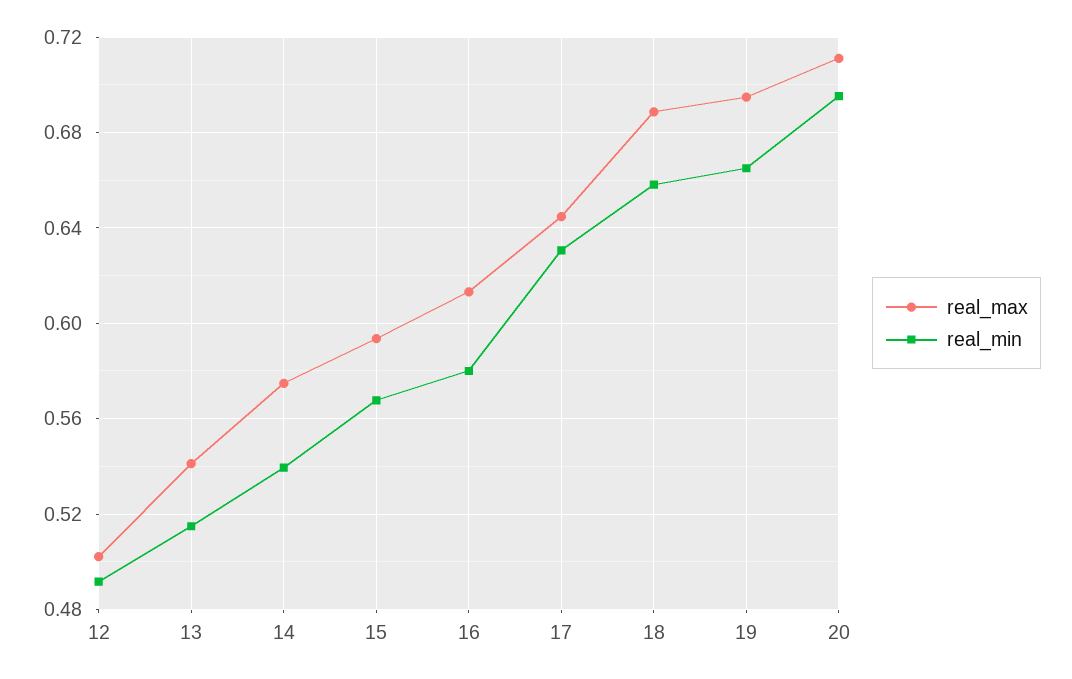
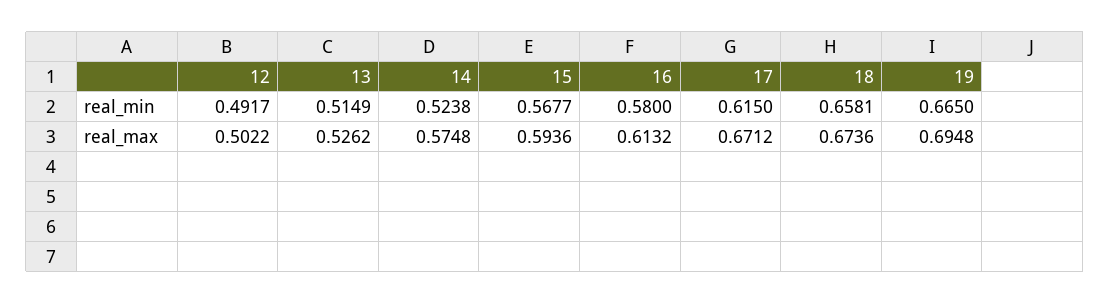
real_max, 13: 0.54 -> 0.5262
real_min, 14: 0.54 -> 0.5238
real_max, 17: 0.645 -> 0.6712
real_min, 17: 0.63 -> 0.615
real_max, 18: 0.69 -> 0.6736
real_max, 20: 0.71 -> none
real_min, 20: 0.695 -> none

